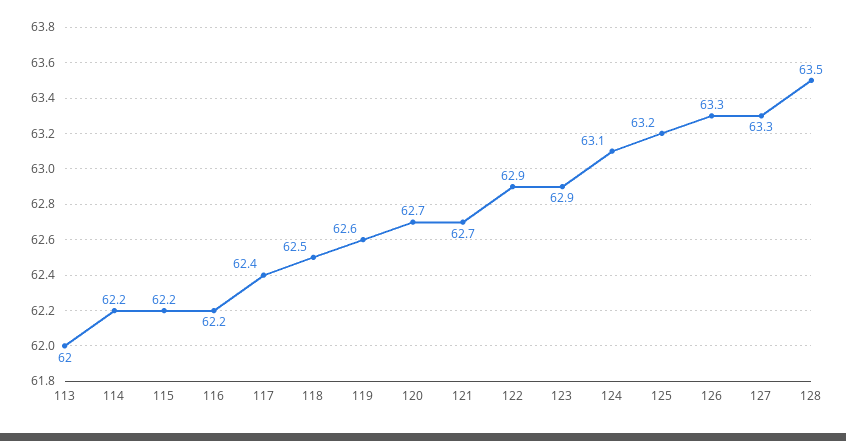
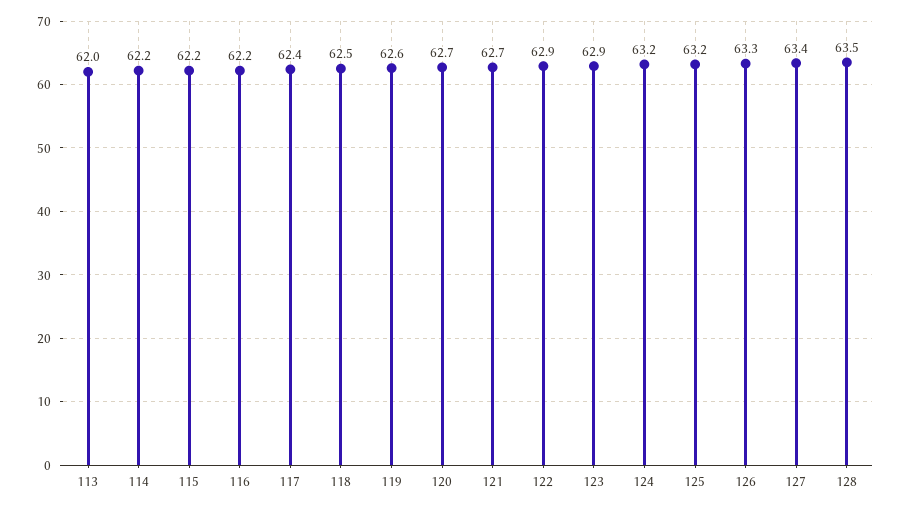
124: 63.1 -> 63.2
127: 63.3 -> 63.4

